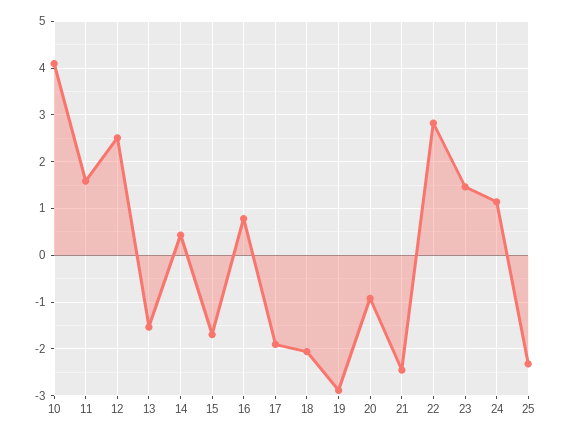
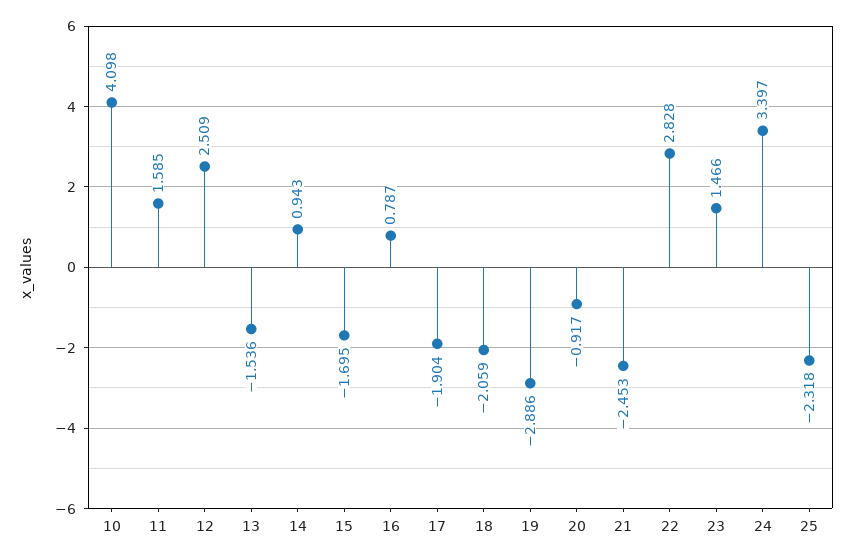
14: 0.4 -> 0.943
24: 1.2 -> 3.397

